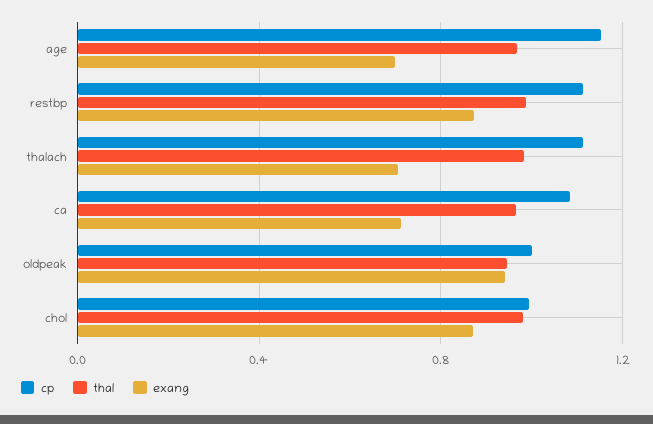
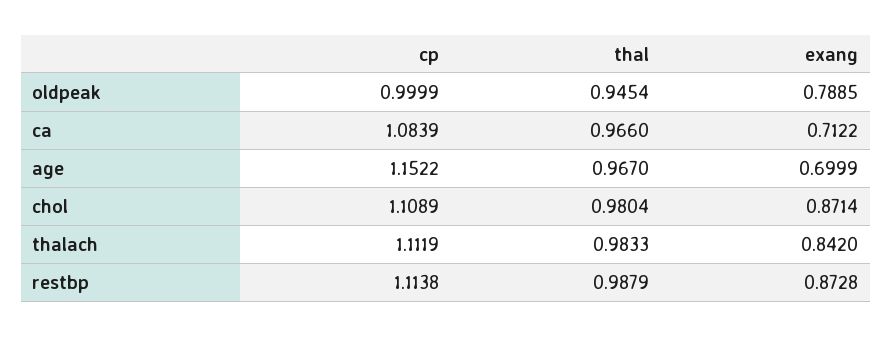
exang, thalach: 0.7 -> 0.842
exang, oldpeak: 0.95 -> 0.7885
cp, chol: 1 -> 1.1089

